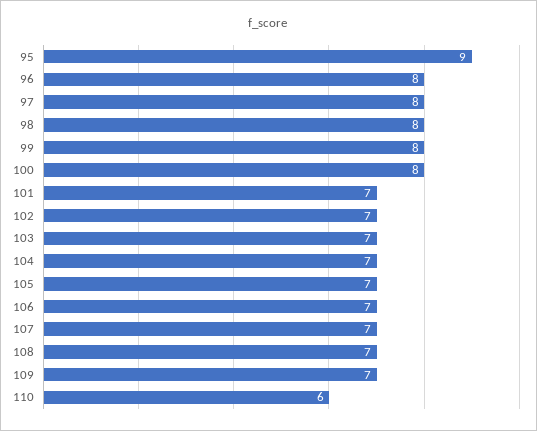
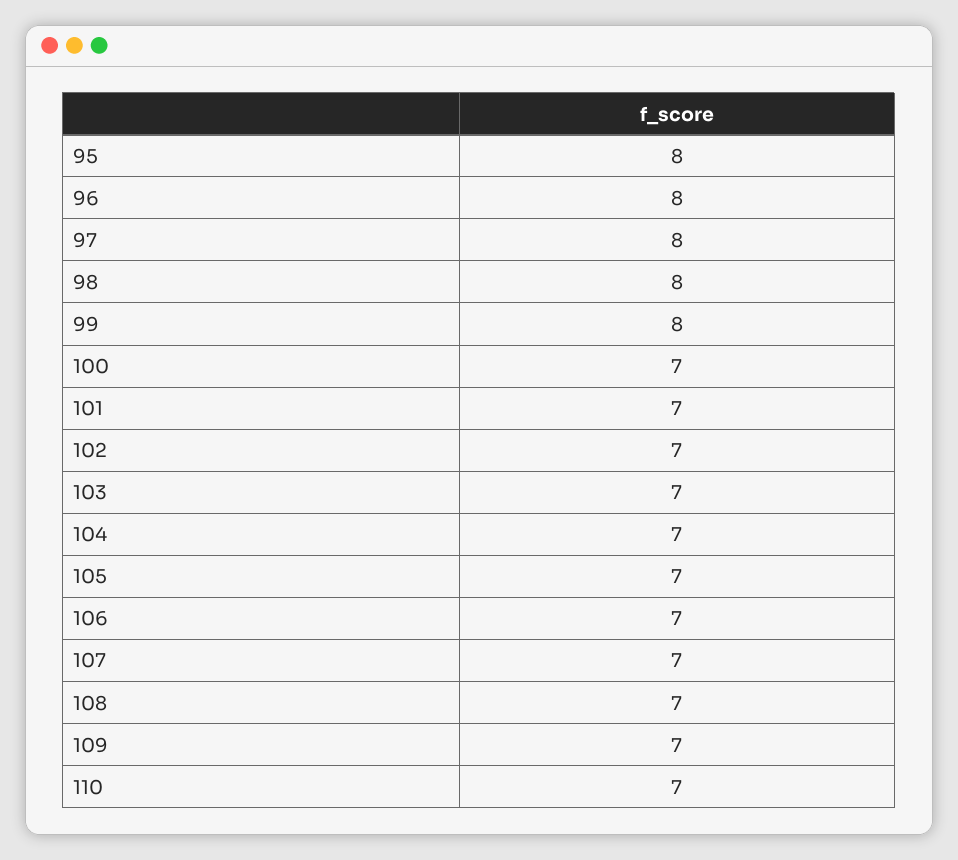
95: 9 -> 8
100: 8 -> 7
110: 6 -> 7

